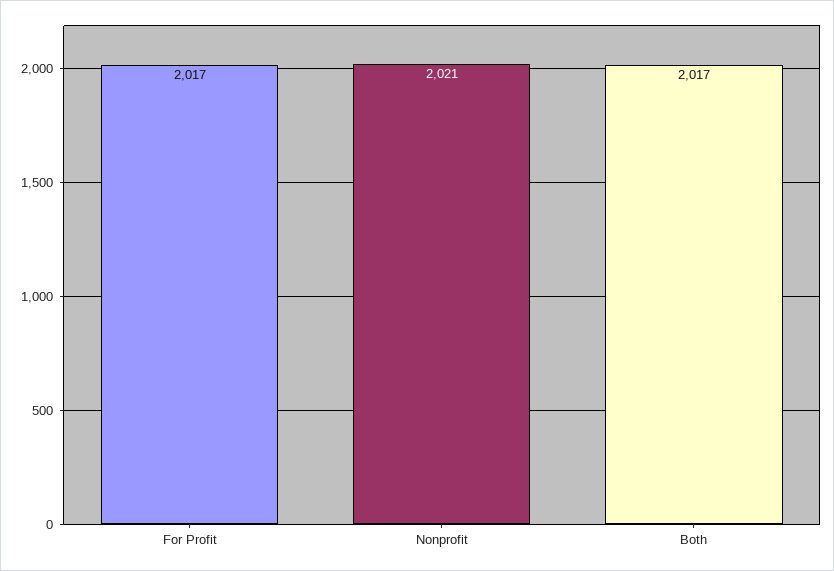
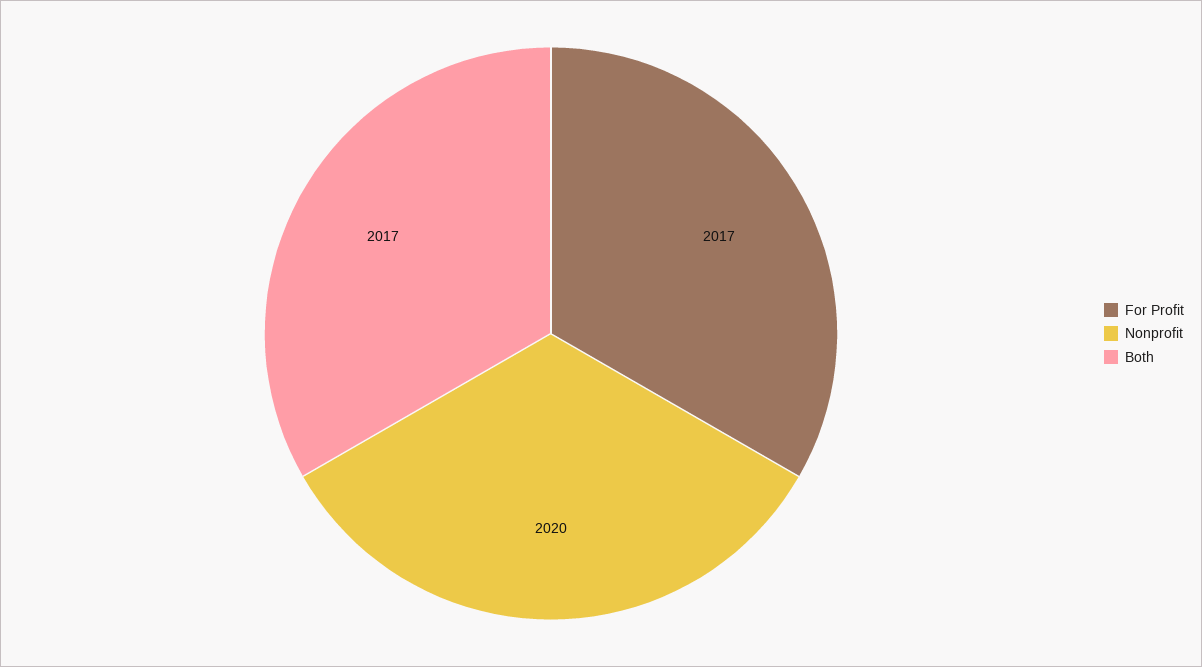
Nonprofit: 2021 -> 2020

